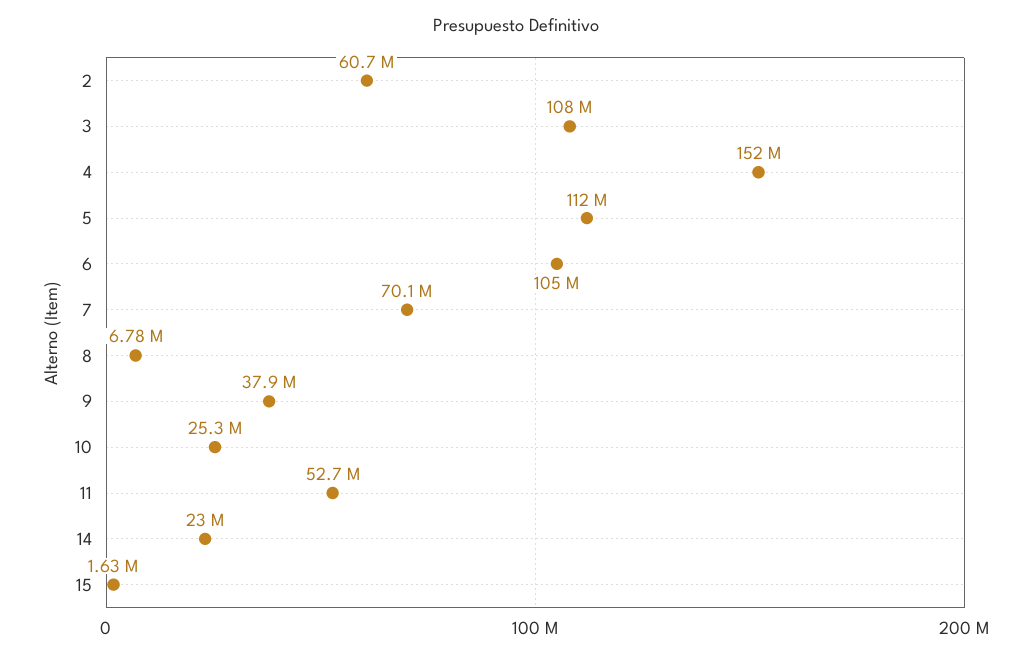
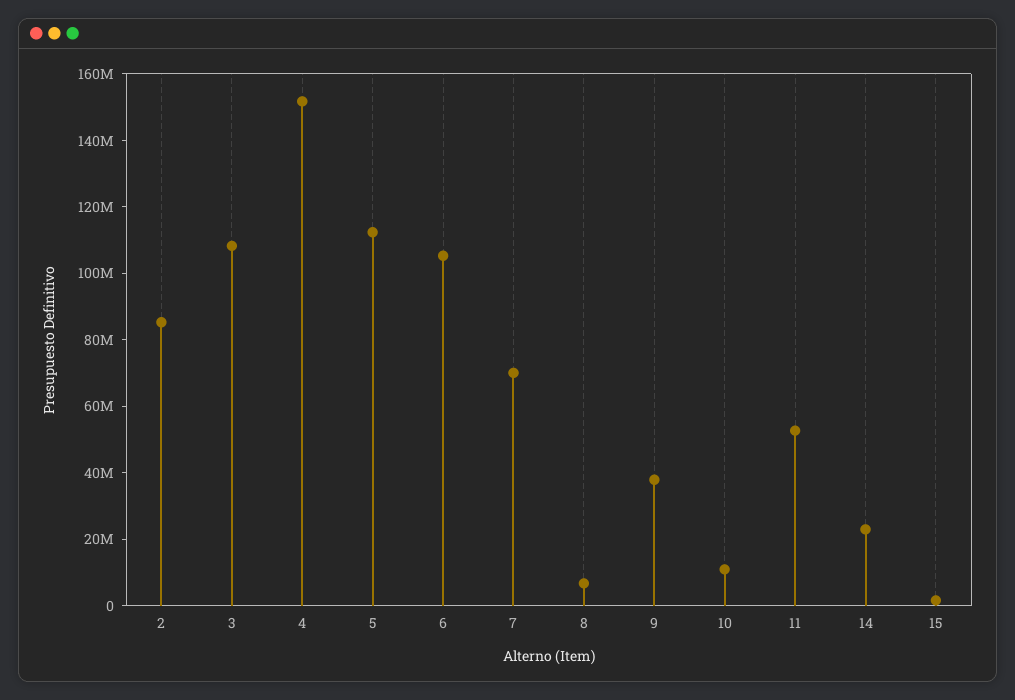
2: 60700000 -> 85000000
10: 25300000 -> 10000000

